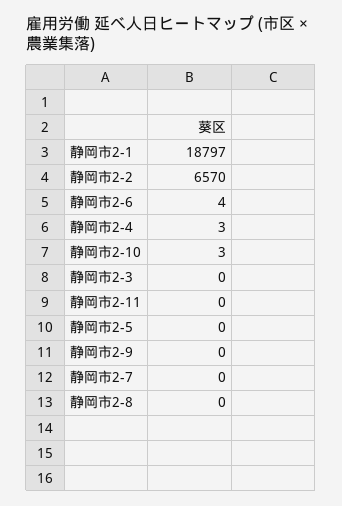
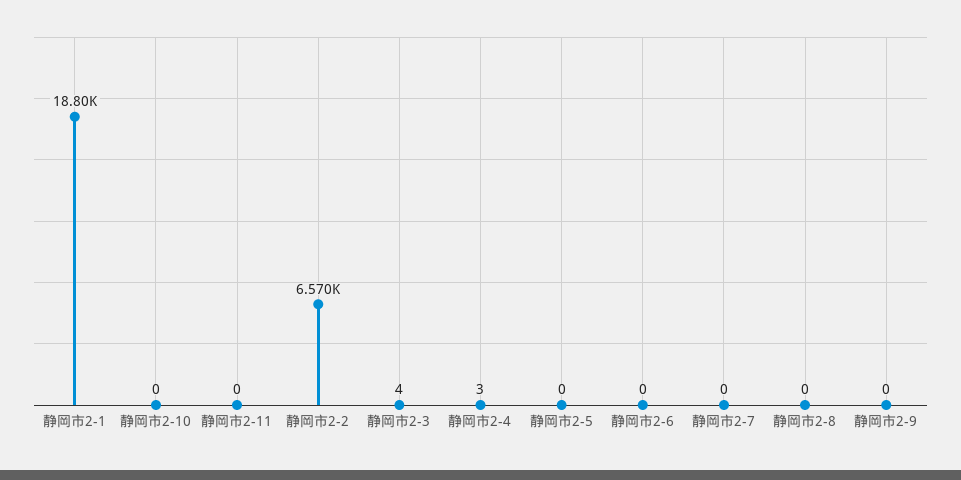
静岡市2-6: 4 -> 0
静岡市2-10: 3 -> 0
静岡市2-3: 0 -> 4

